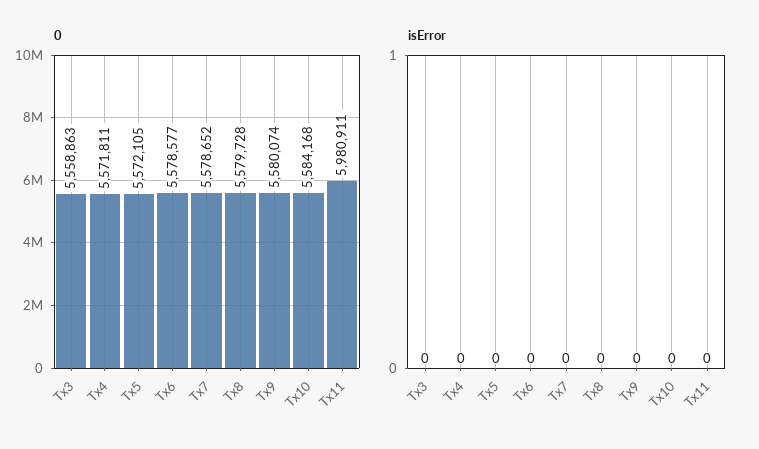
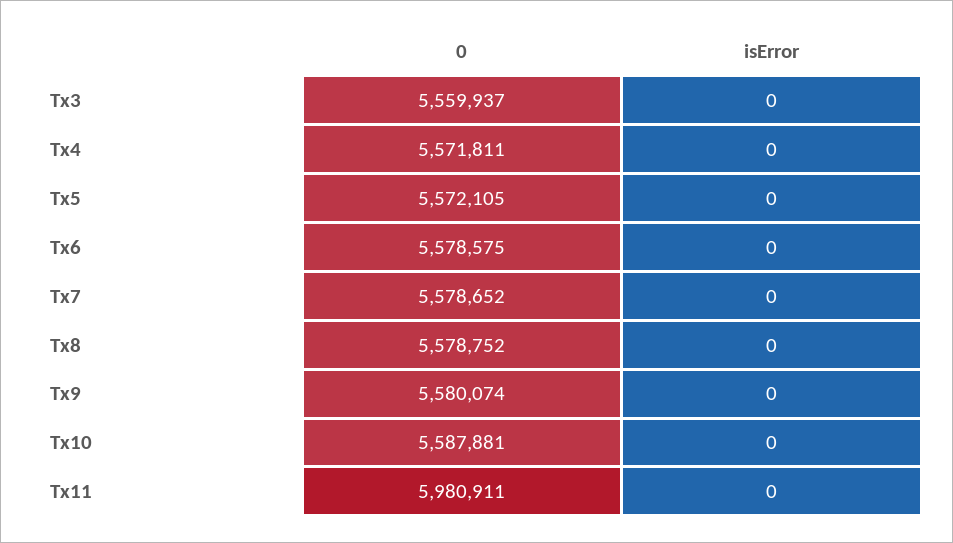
0, Tx3: 5558863 -> 5559937
0, Tx6: 5578577 -> 5578575
0, Tx8: 5579728 -> 5578752
0, Tx10: 5584168 -> 5587881

